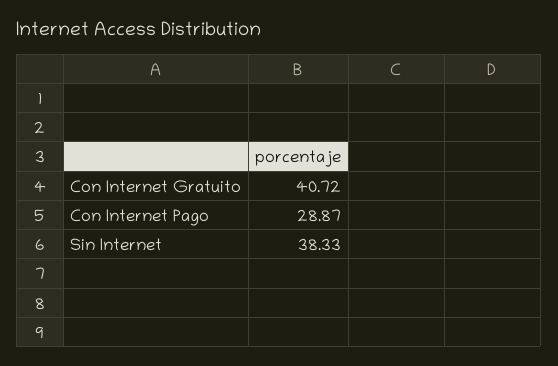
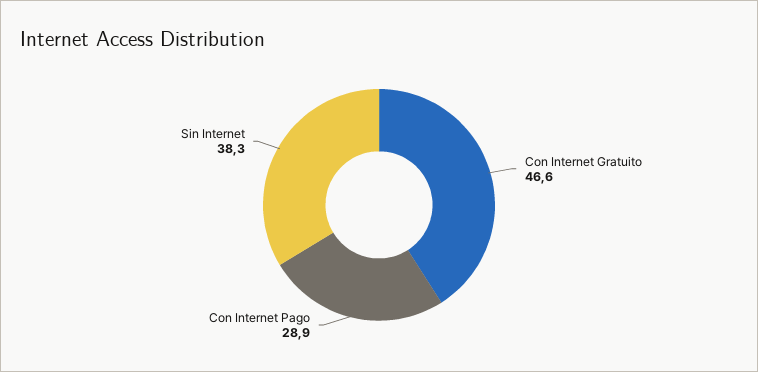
Con Internet Gratuito: 40.72 -> 46.6

